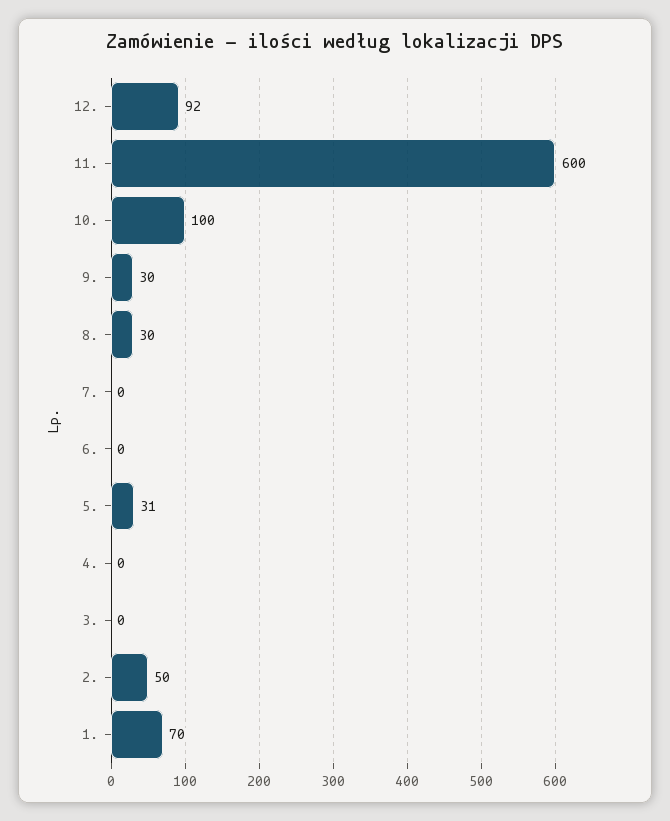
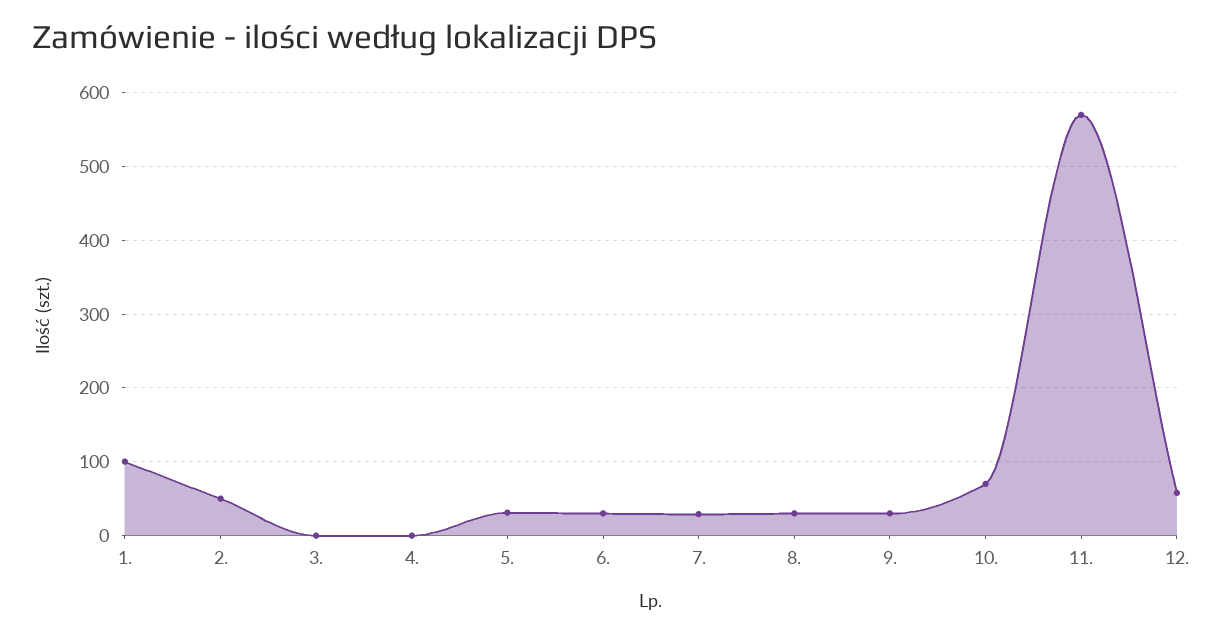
12.: 92 -> 60
11.: 600 -> 570
10.: 100 -> 70
7.: 0 -> 30
6.: 0 -> 30
1.: 70 -> 100

